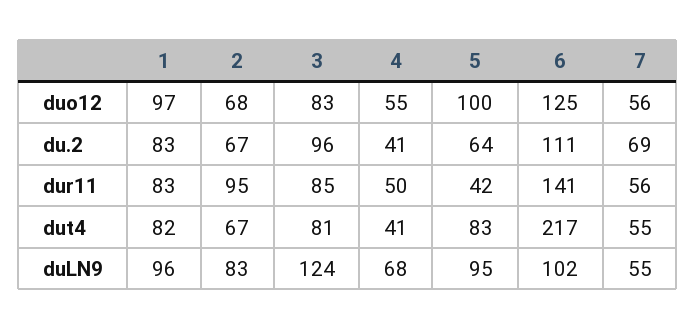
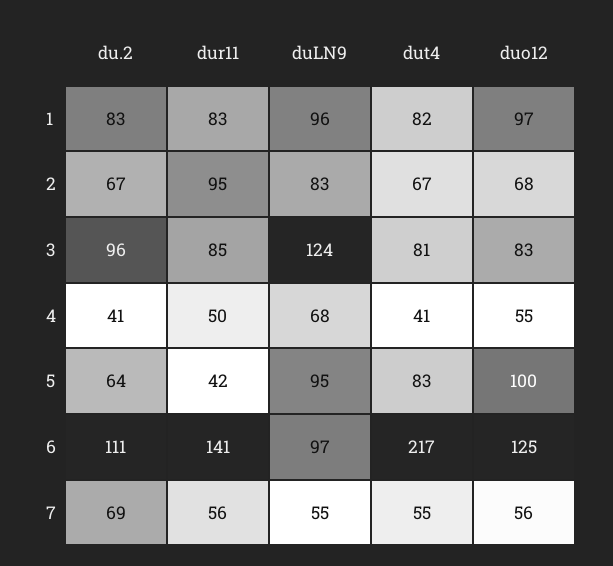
6, duLN9: 102 -> 97

